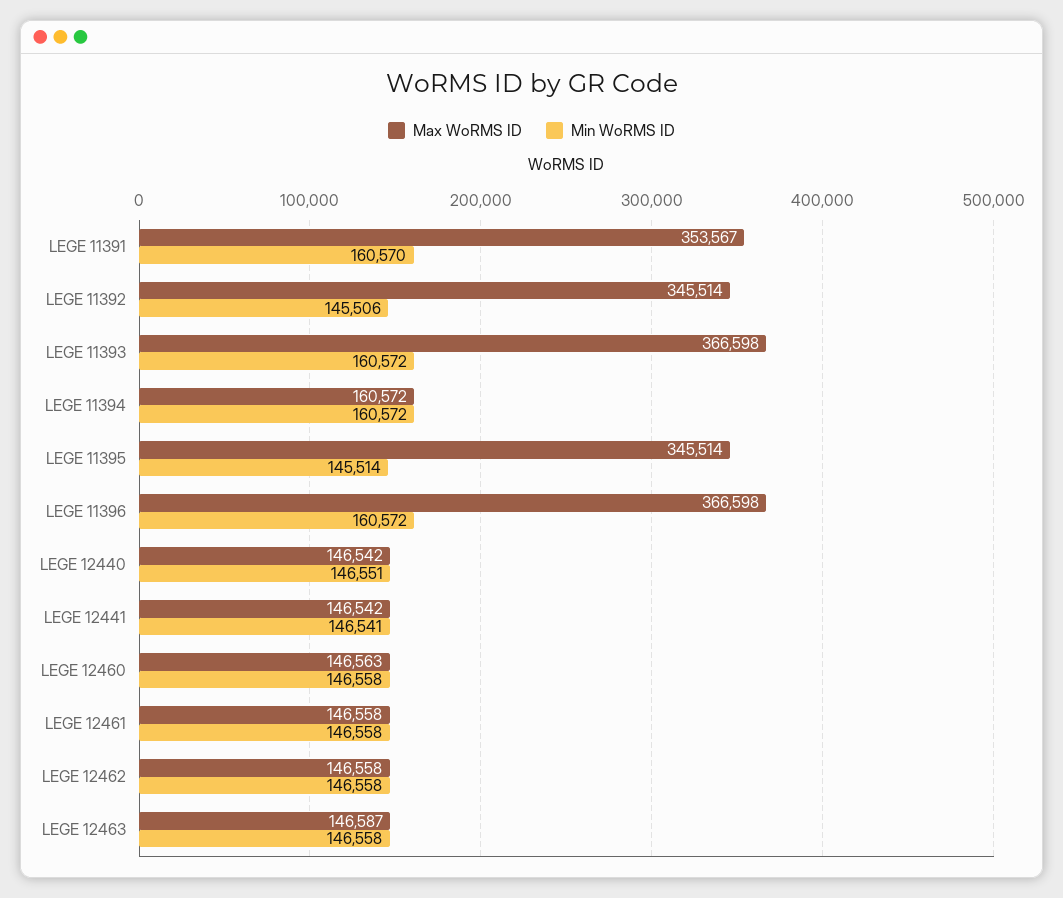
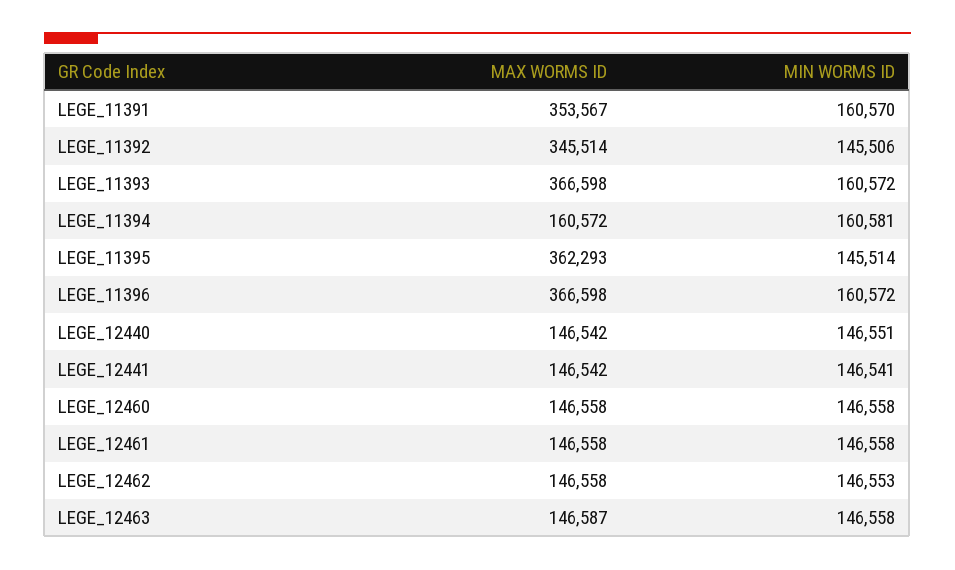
Min WoRMS ID, LEGE 11394: 160572 -> 160581
Max WoRMS ID, LEGE 11395: 345514 -> 362293
Max WoRMS ID, LEGE 12460: 146563 -> 146558
Min WoRMS ID, LEGE 12462: 146558 -> 146553

